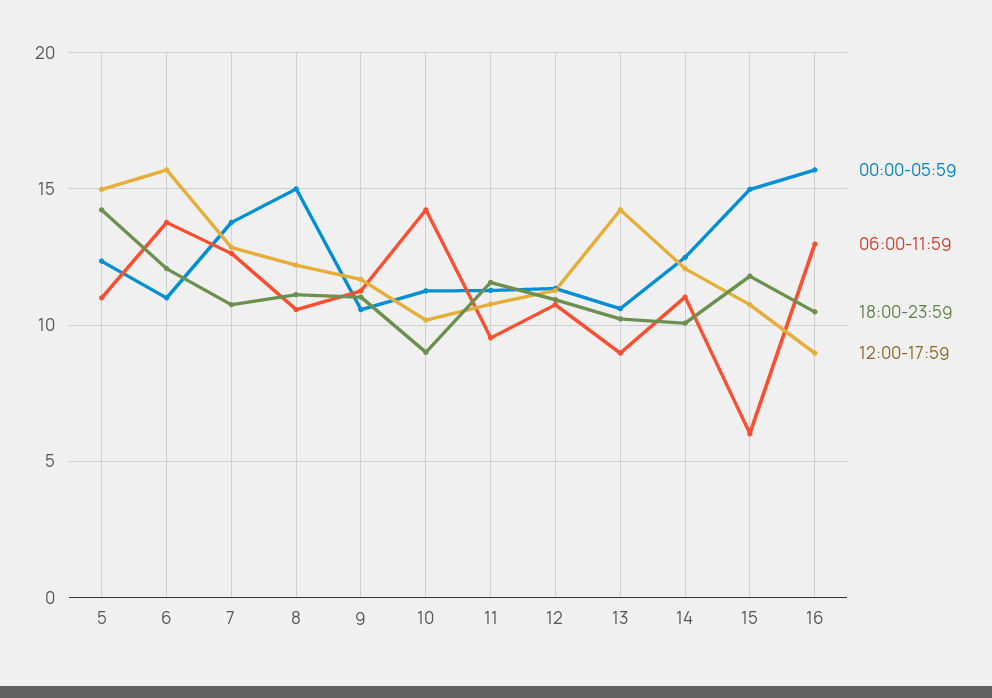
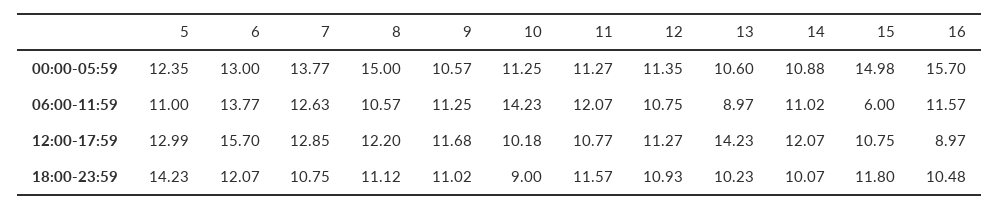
12:00-17:59, 5: 15 -> 12.99
00:00-05:59, 6: 11 -> 13
06:00-11:59, 11: 9.5 -> 12.07
00:00-05:59, 14: 12.5 -> 10.88
06:00-11:59, 16: 13 -> 11.57

